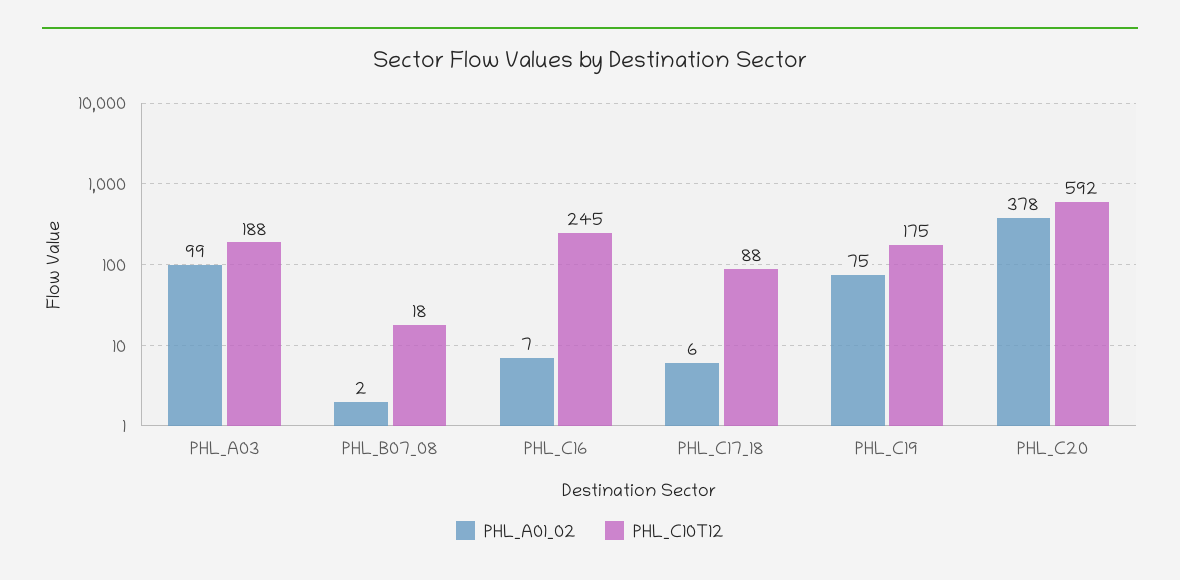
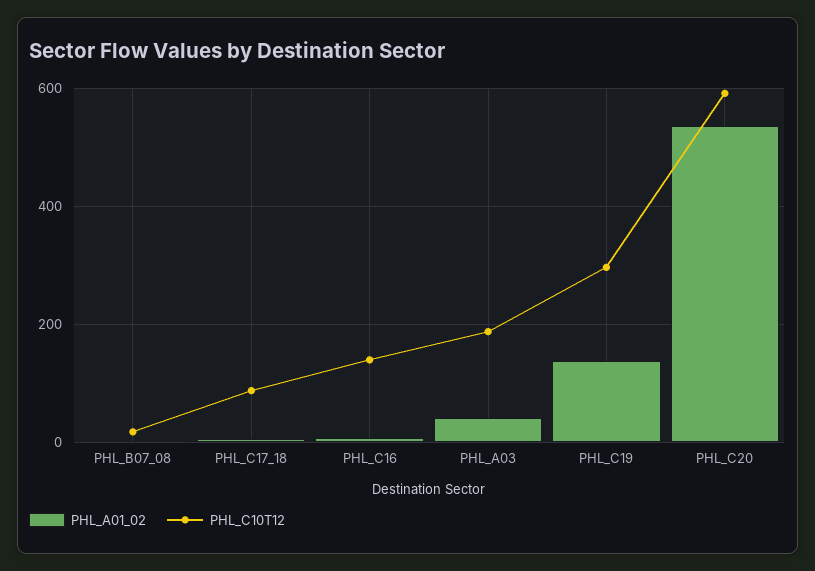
PHL_A01_02, PHL_A03: 99 -> 40
PHL_C10T12, PHL_C16: 245 -> 140
PHL_A01_02, PHL_C19: 75 -> 140
PHL_C10T12, PHL_C19: 175 -> 300
PHL_A01_02, PHL_C20: 378 -> 540

